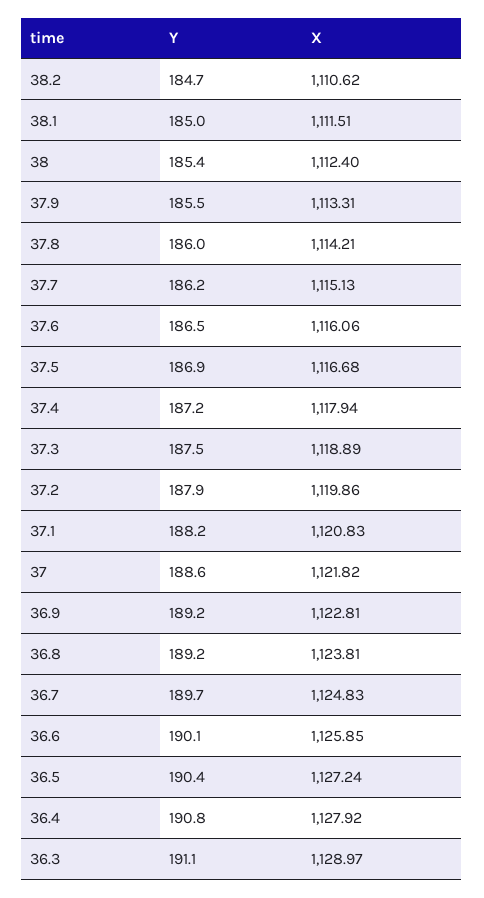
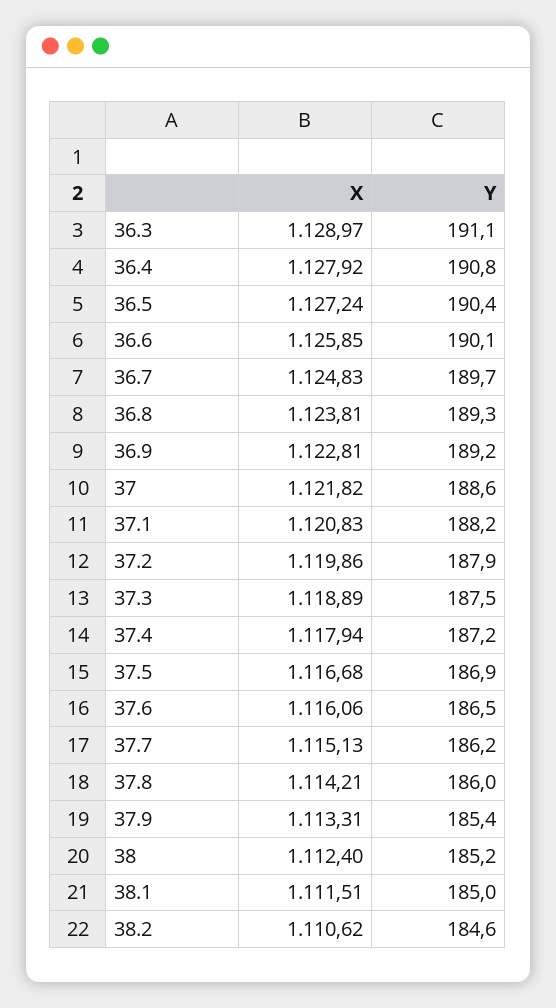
Y, 38.2: 184.7 -> 184.6
Y, 38: 185.4 -> 185.2
Y, 37.9: 185.5 -> 185.4
Y, 36.8: 189.2 -> 189.3

